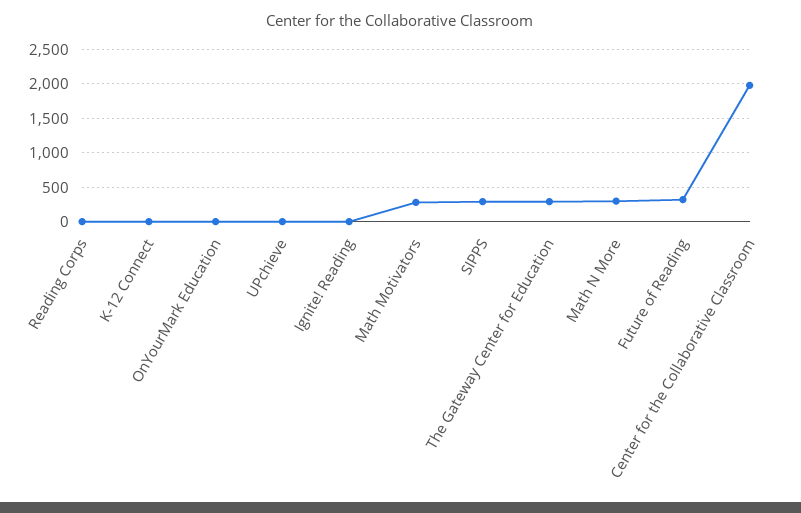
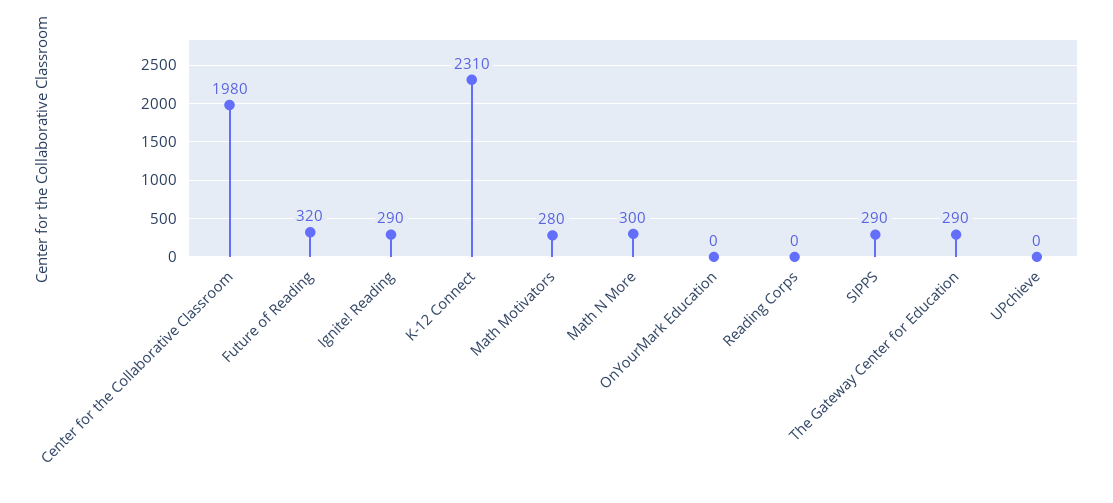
K-12 Connect: 0 -> 2310
Ignite! Reading: 0 -> 290

